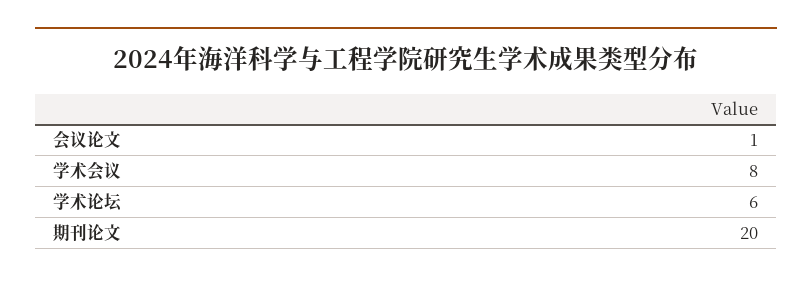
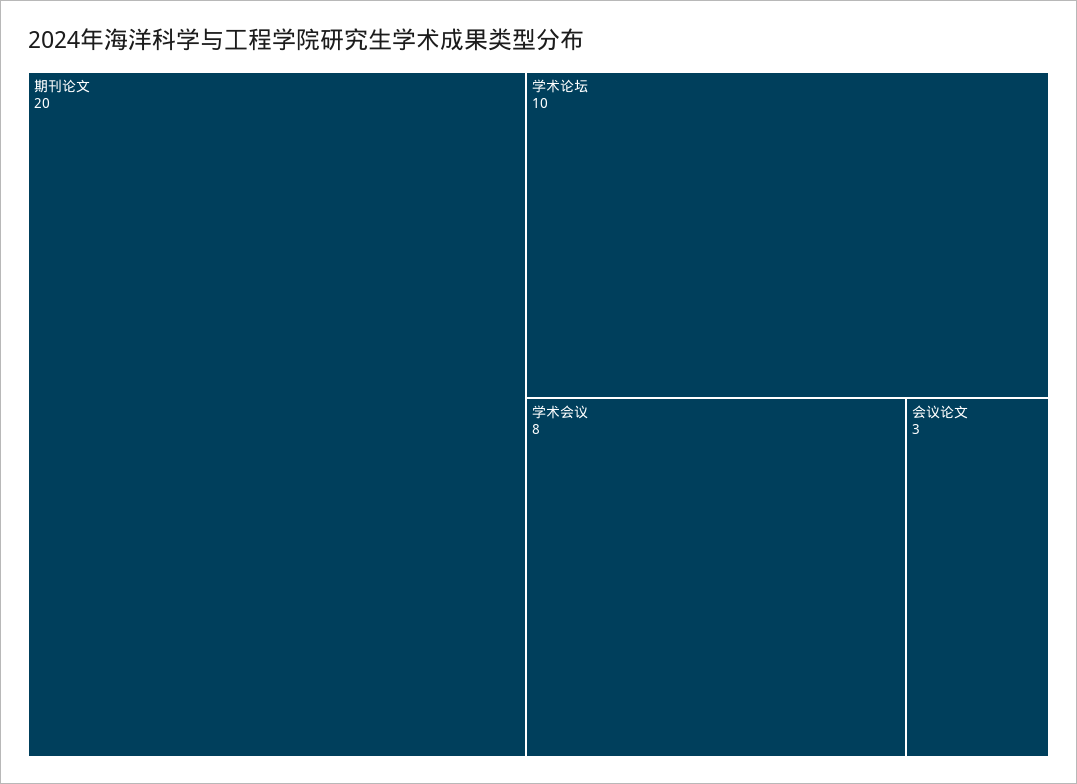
会议论文: 1 -> 3
学术论坛: 6 -> 10

